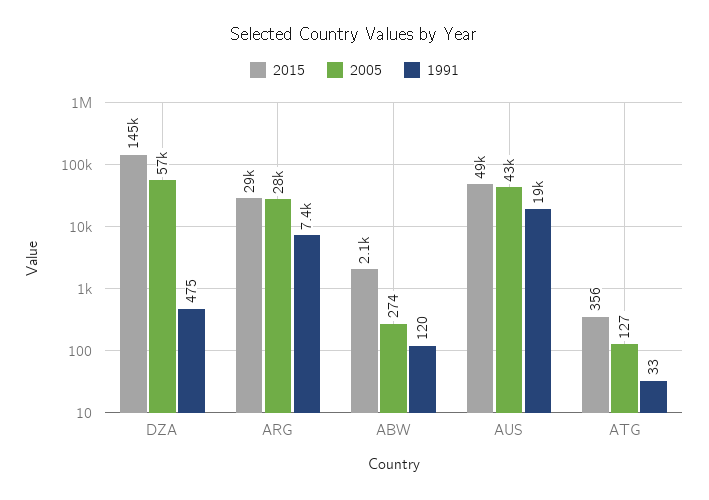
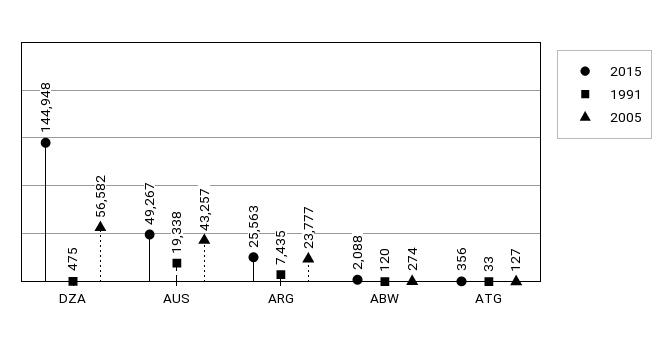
2015, ARG: 29000 -> 25563
2005, ARG: 28000 -> 23777

